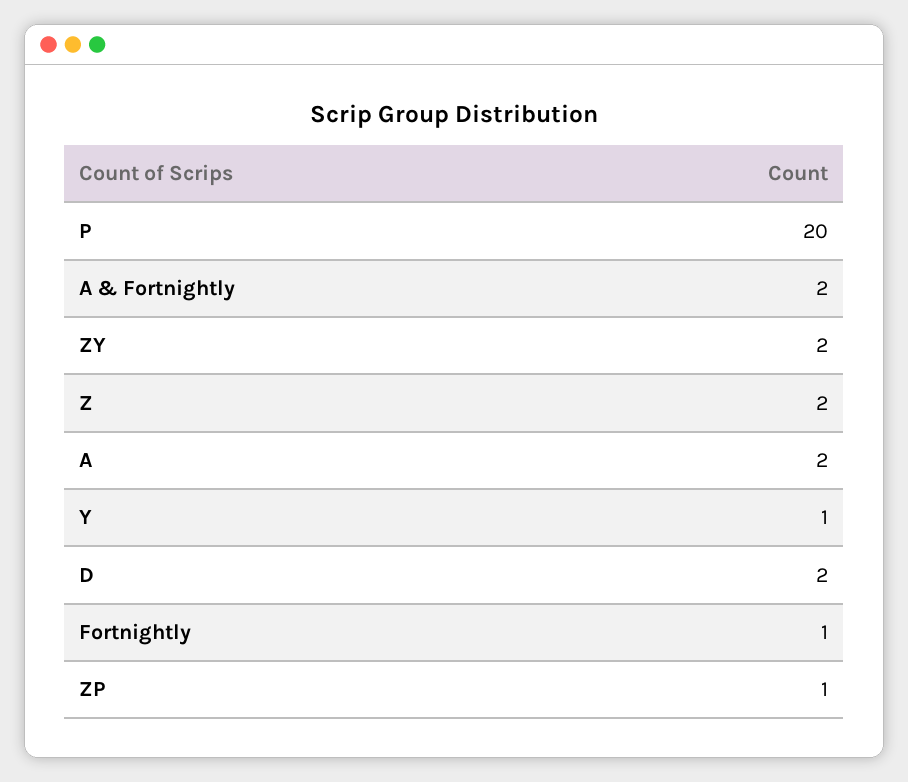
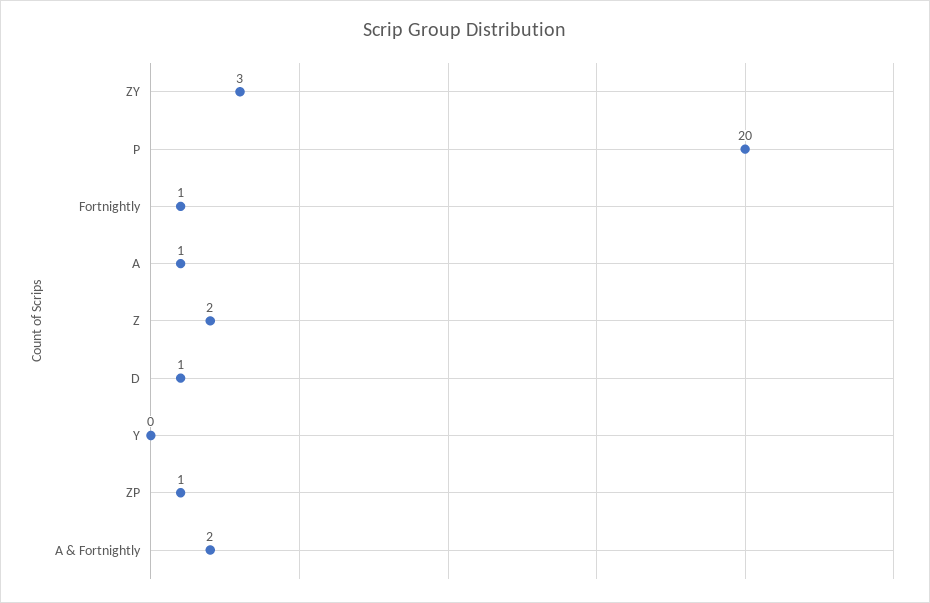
ZY: 2 -> 3
A: 2 -> 1
Y: 1 -> 0
D: 2 -> 1

